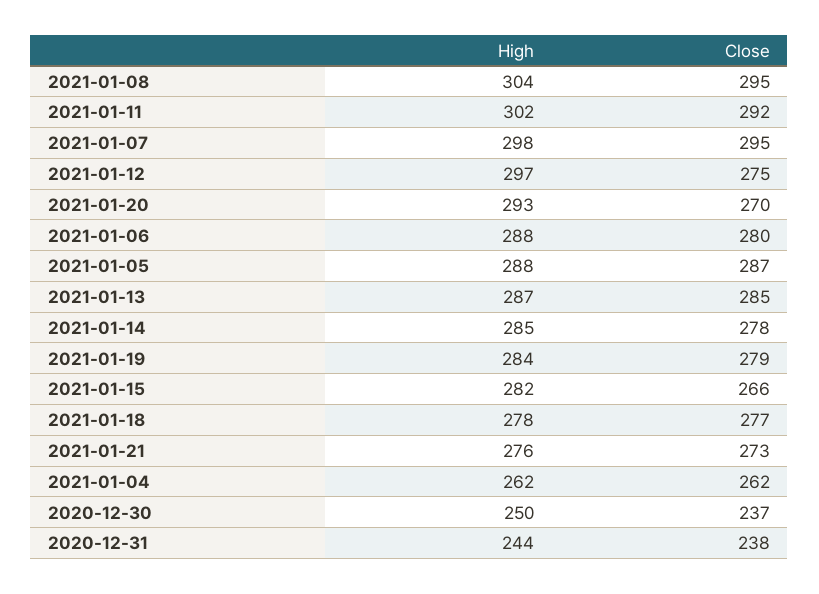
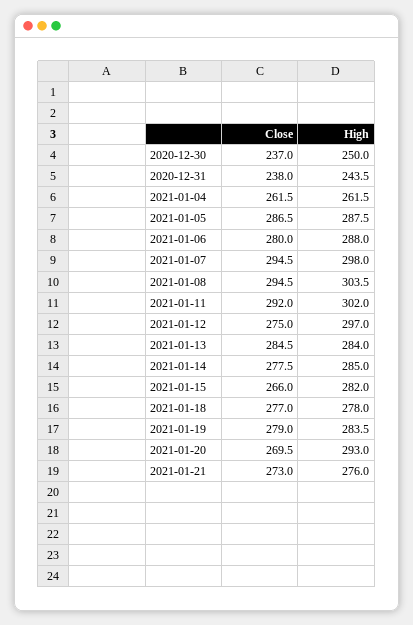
High, 2021-01-13: 287 -> 284

